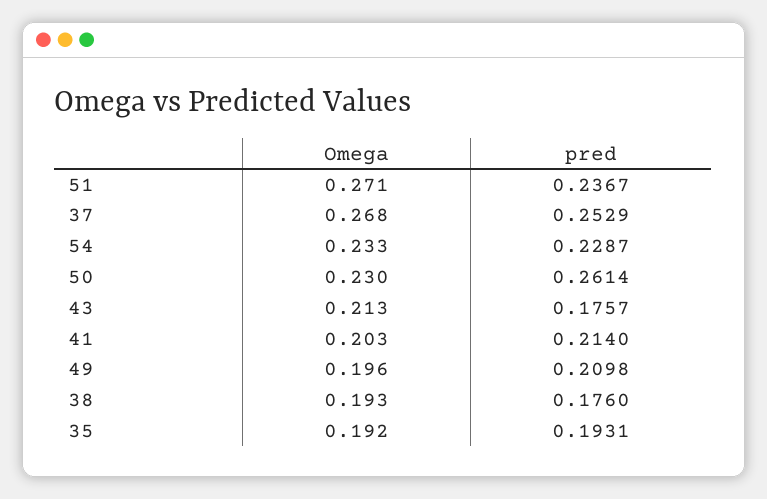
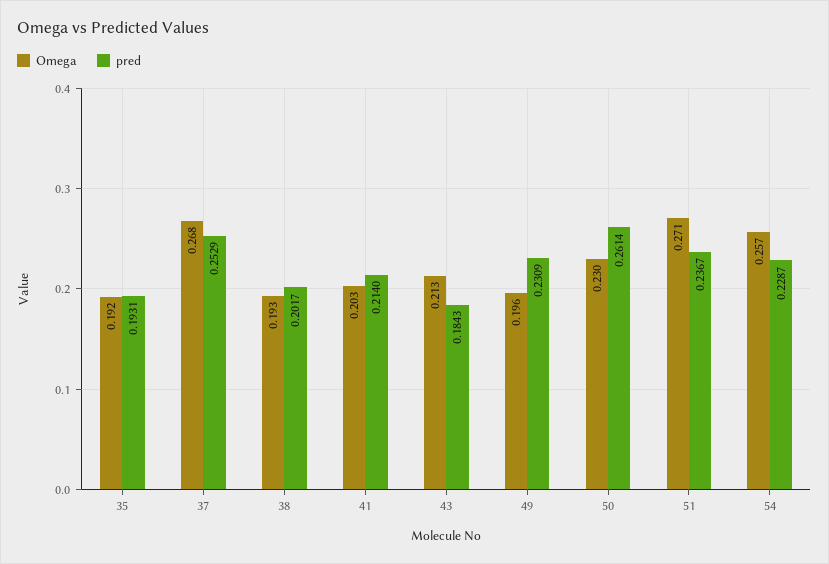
Omega, 54: 0.233 -> 0.257
pred, 43: 0.1757 -> 0.1843
pred, 49: 0.2098 -> 0.2309
pred, 38: 0.176 -> 0.2017

